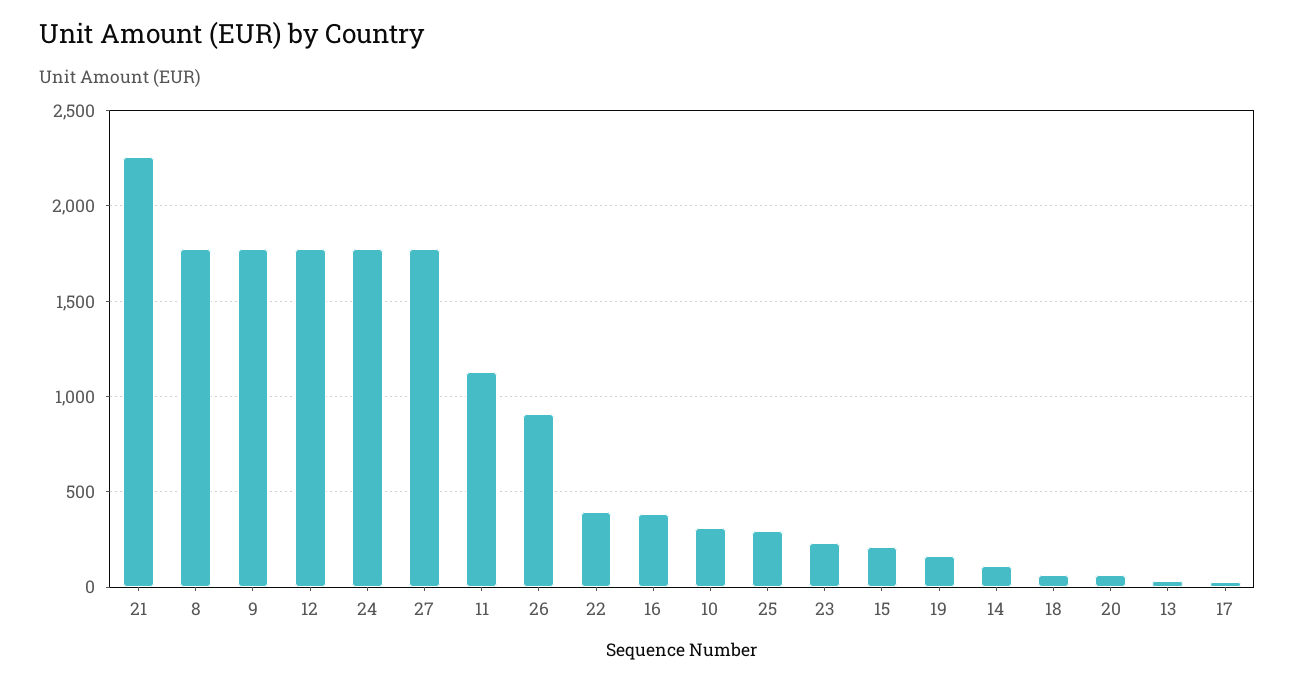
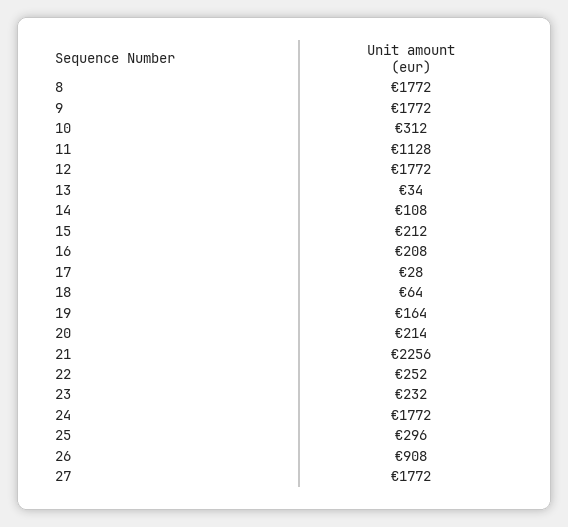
22: 400 -> 252
16: 400 -> 208
20: 50 -> 214

